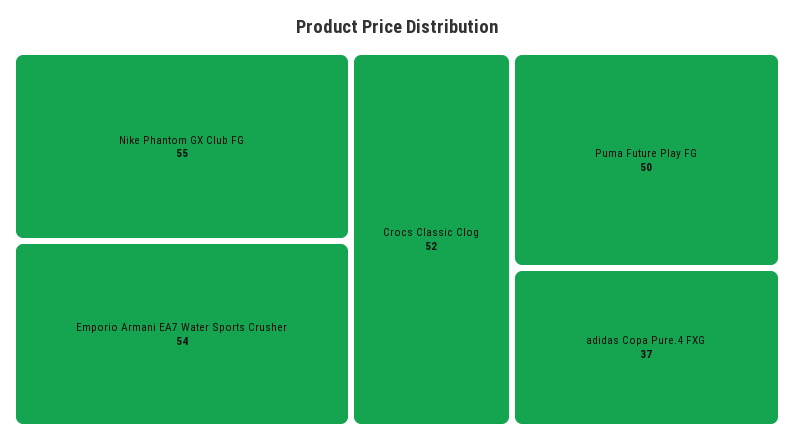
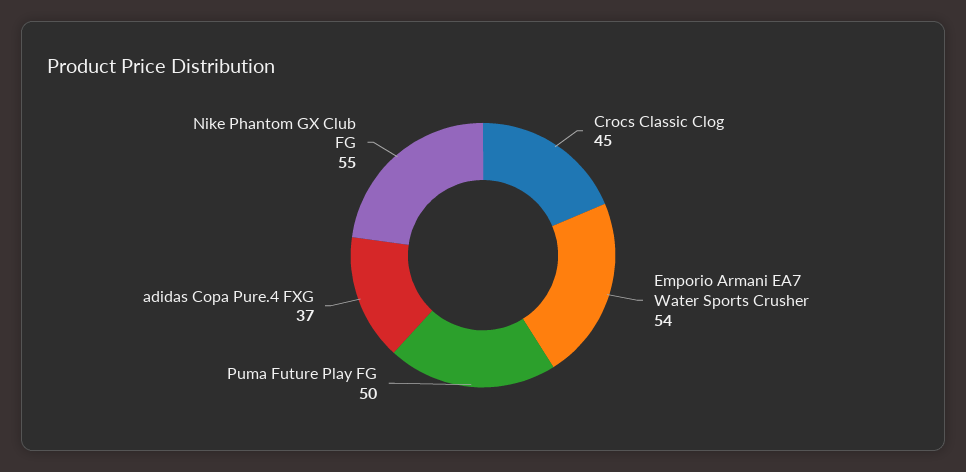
Crocs Classic Clog: 52 -> 45

